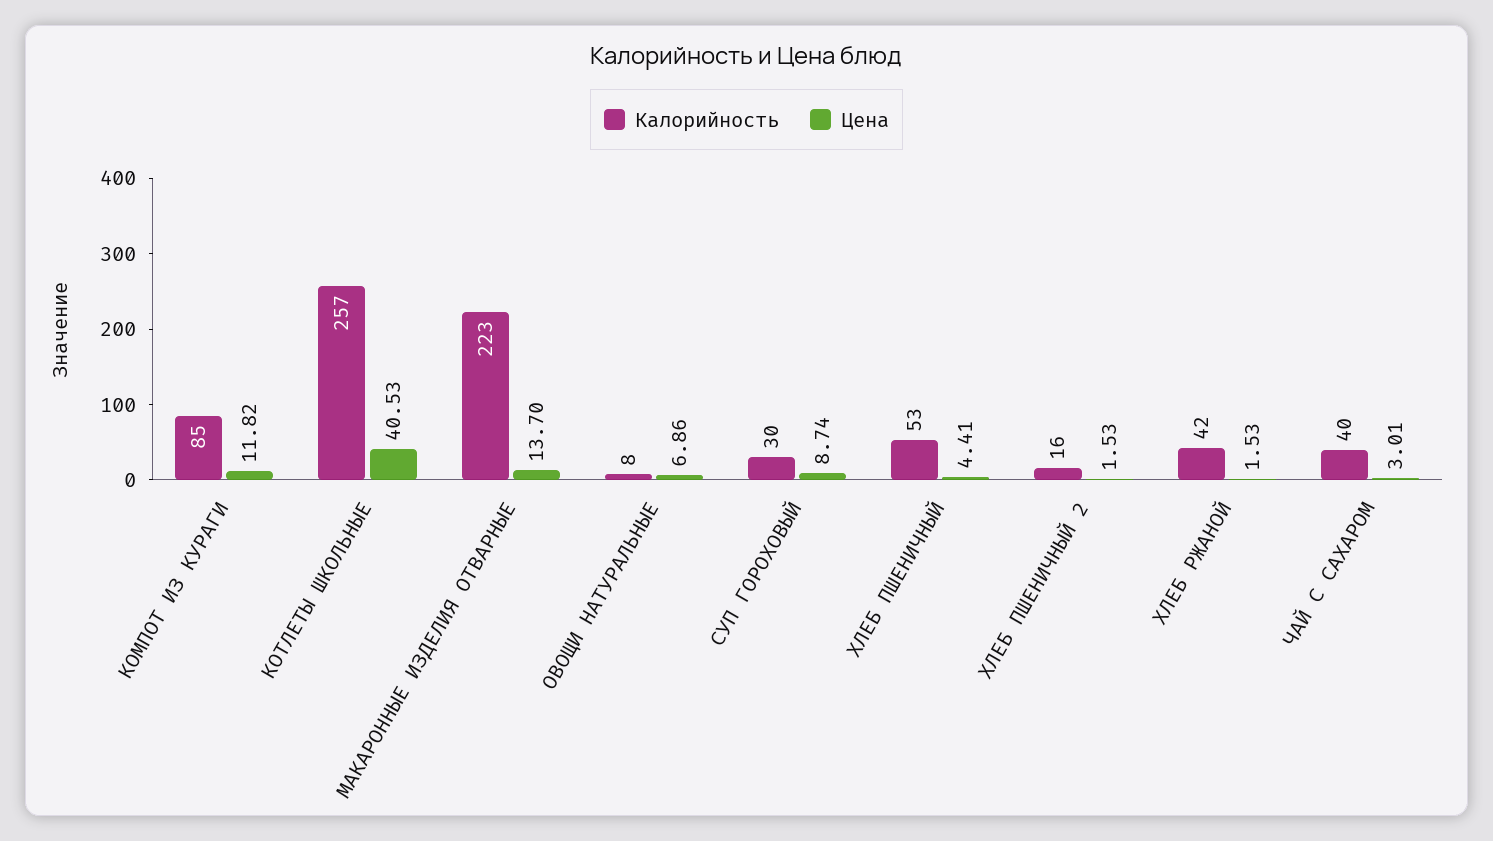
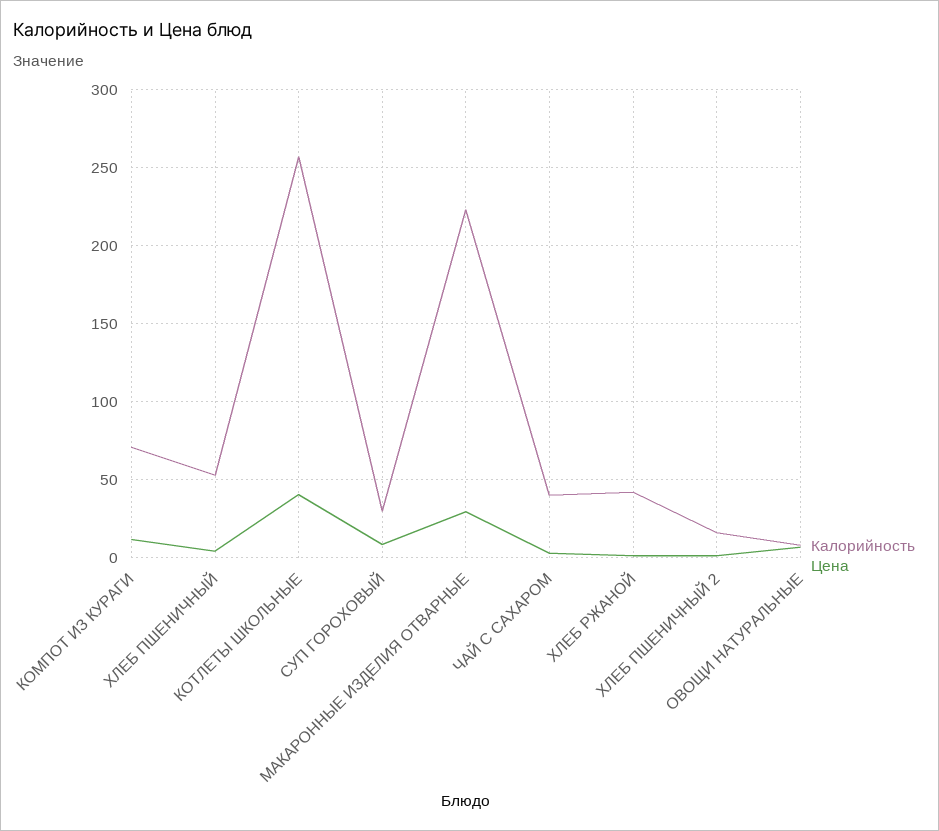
Калорийность, КОМПОТ ИЗ КУРАГИ: 85 -> 70
Цена, МАКАРОННЫЕ ИЗДЕЛИЯ ОТВАРНЫЕ: 13.7 -> 30

